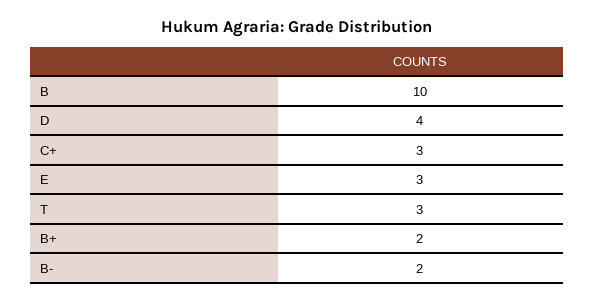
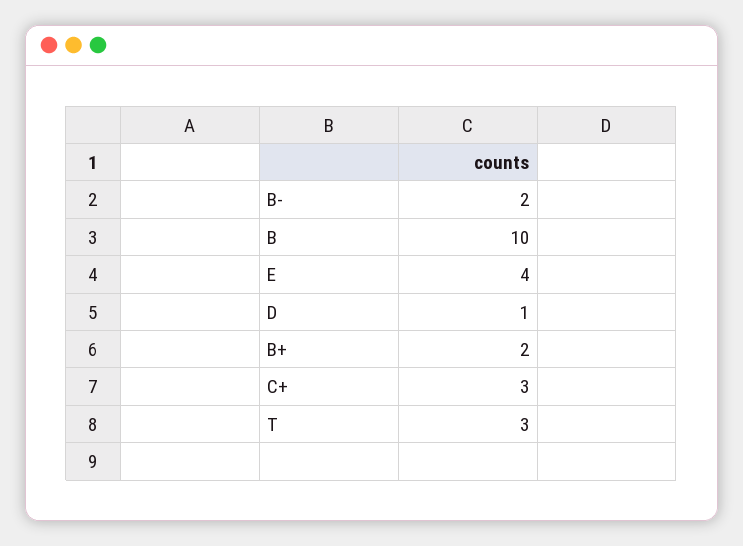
D: 4 -> 1
E: 3 -> 4

